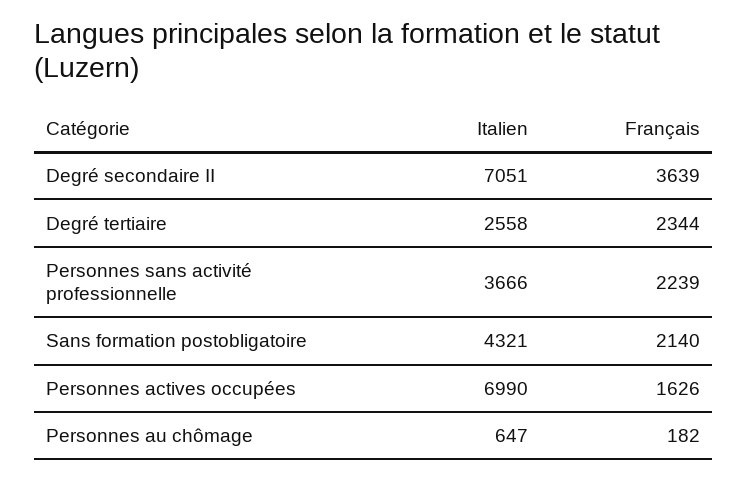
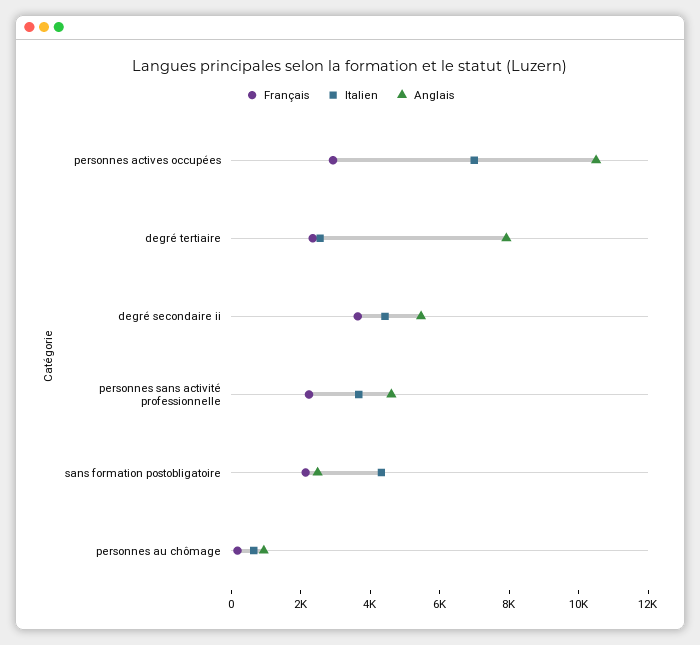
Italien, Degré secondaire II: 7051 -> 4500
Français, Personnes actives occupées: 1626 -> 3000
Anglais, Personnes actives occupées: none -> 10500
Anglais, Degré tertiaire: none -> 8000
Anglais, Degré secondaire II: none -> 5500
Anglais, Personnes sans activité professionnelle: none -> 4500
Anglais, Sans formation postobligatoire: none -> 2500
Anglais, Personnes au chômage: none -> 1000

